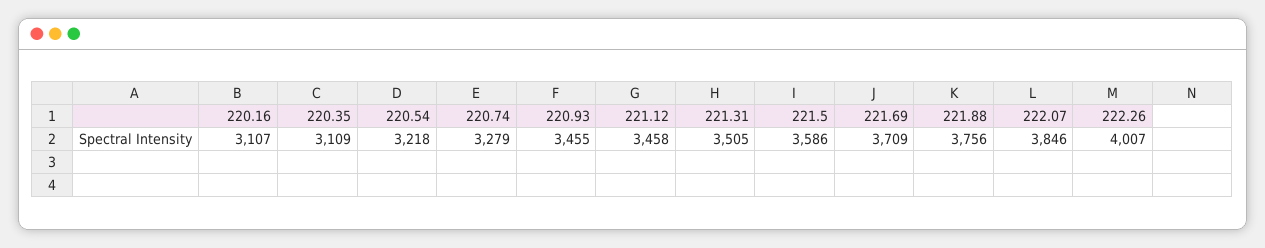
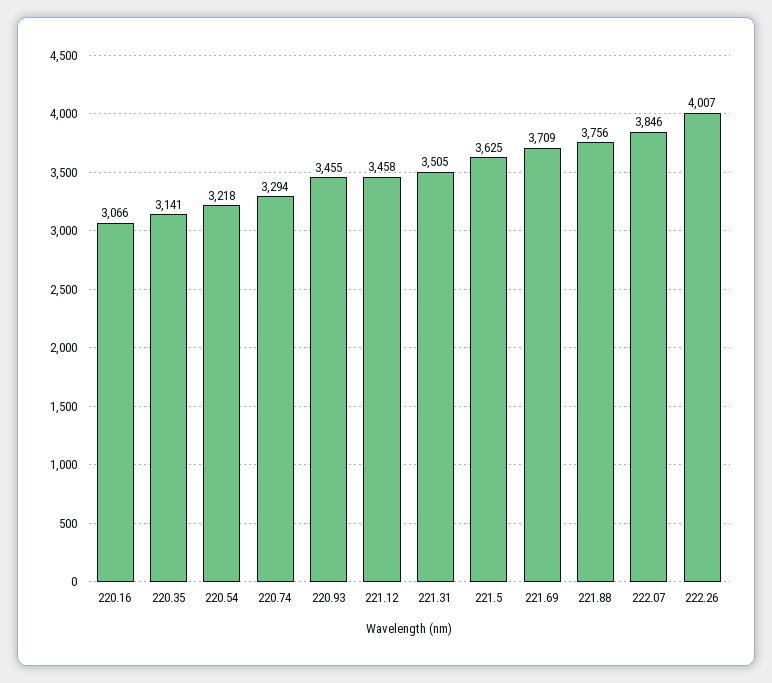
220.16: 3107 -> 3066
220.35: 3109 -> 3141
220.74: 3279 -> 3294
221.5: 3586 -> 3625

